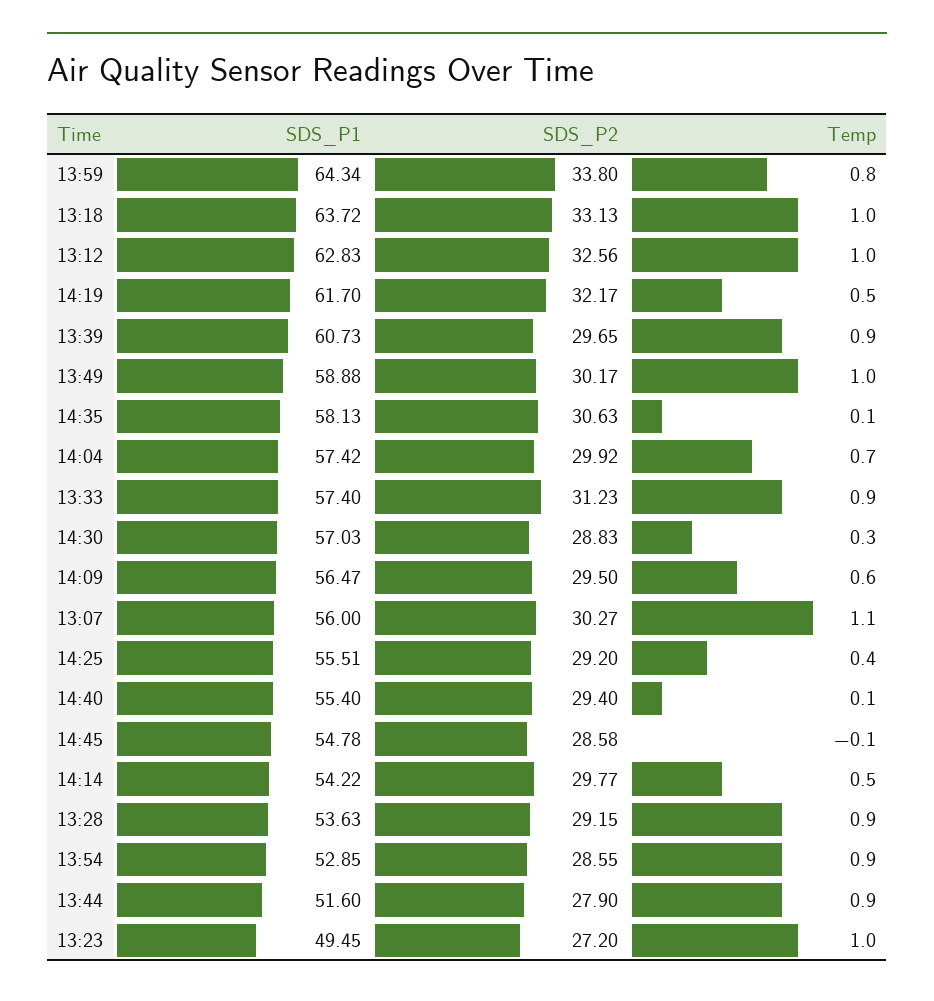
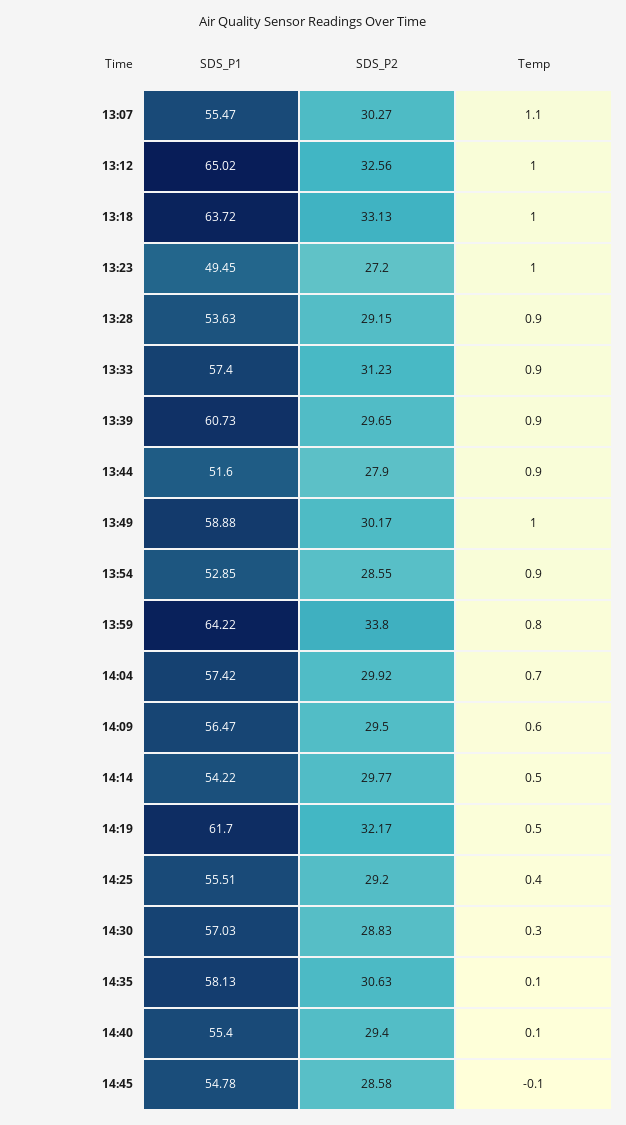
SDS_P1, 13:59: 64.34 -> 64.22
SDS_P1, 13:12: 62.83 -> 65.02
SDS_P1, 13:07: 56 -> 55.47

